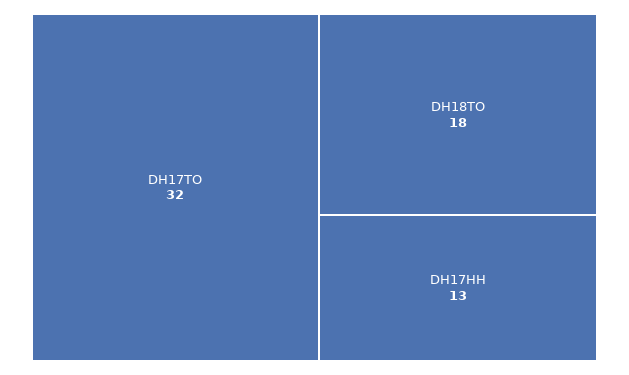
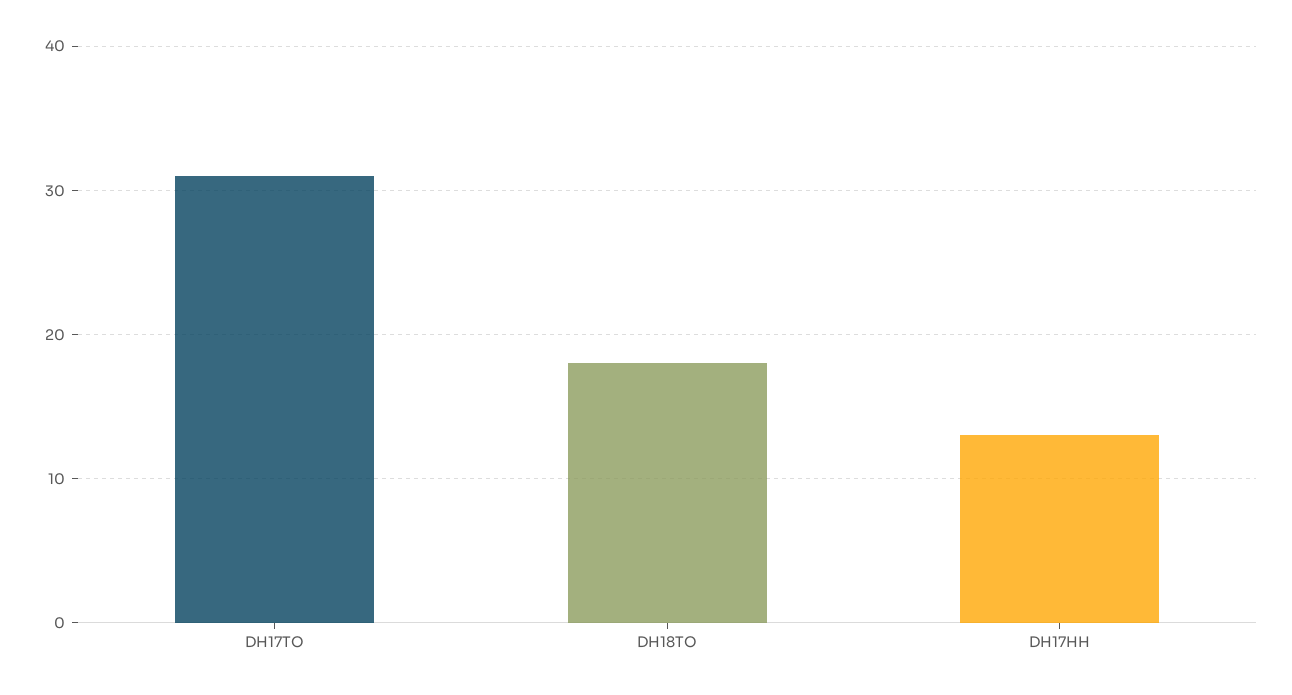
DH17TO: 32 -> 31

